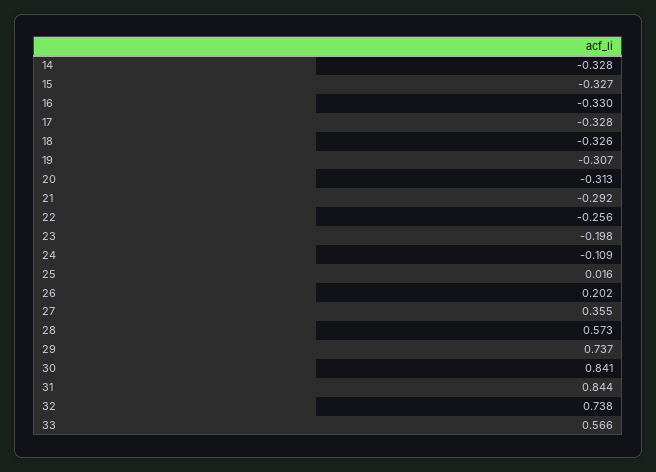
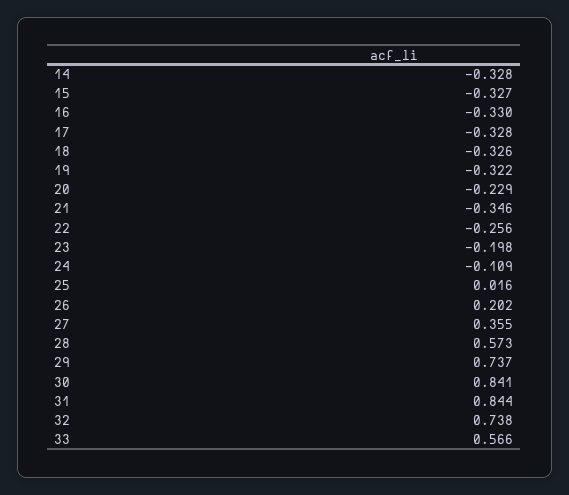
19: -0.307 -> -0.322
20: -0.313 -> -0.229
21: -0.292 -> -0.346

